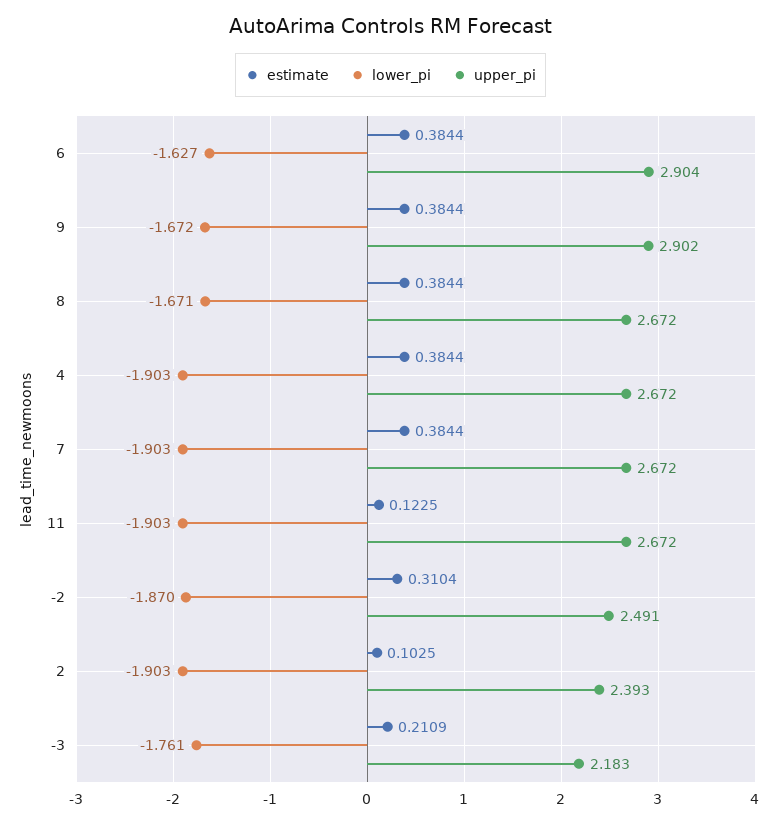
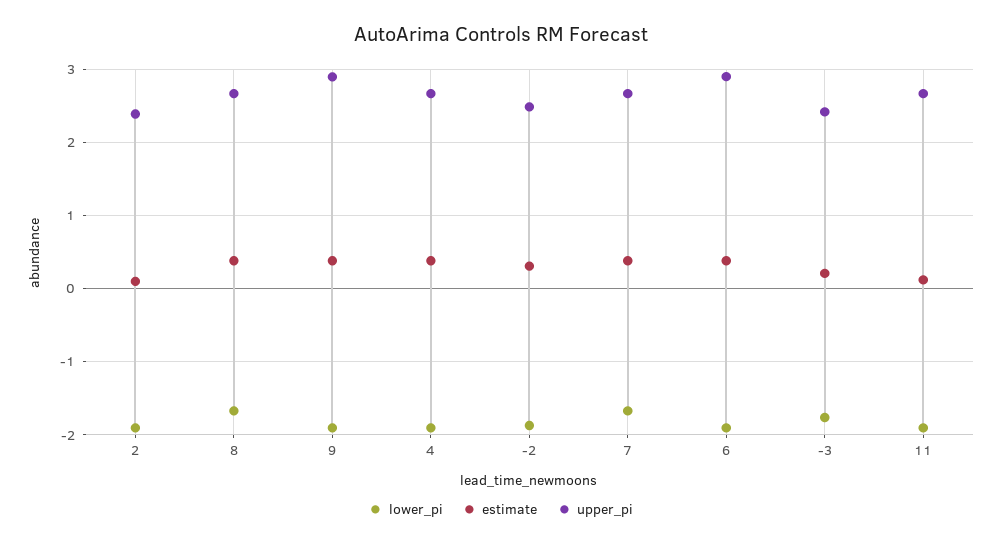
lower_pi, 6: -1.627 -> -1.9
lower_pi, 9: -1.672 -> -1.9
lower_pi, 7: -1.903 -> -1.7
upper_pi, -3: 2.183 -> 2.4

